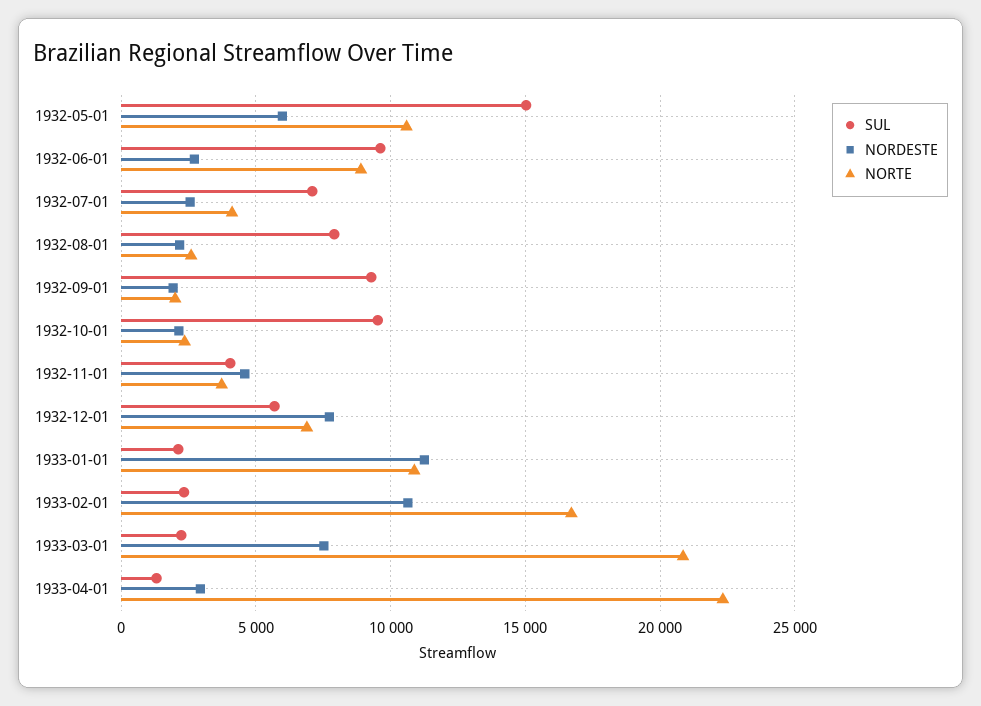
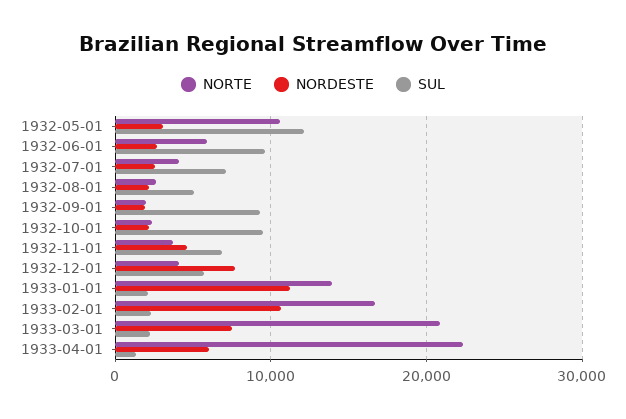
SUL, 1932-05-01: 15000 -> 12000
NORDESTE, 1932-05-01: 6000 -> 3000
NORTE, 1932-06-01: 9000 -> 6000
SUL, 1932-08-01: 8000 -> 5000
SUL, 1932-11-01: 4000 -> 7000
NORTE, 1932-12-01: 7000 -> 4000
NORTE, 1933-01-01: 11000 -> 14000
NORDESTE, 1933-04-01: 3000 -> 6000

